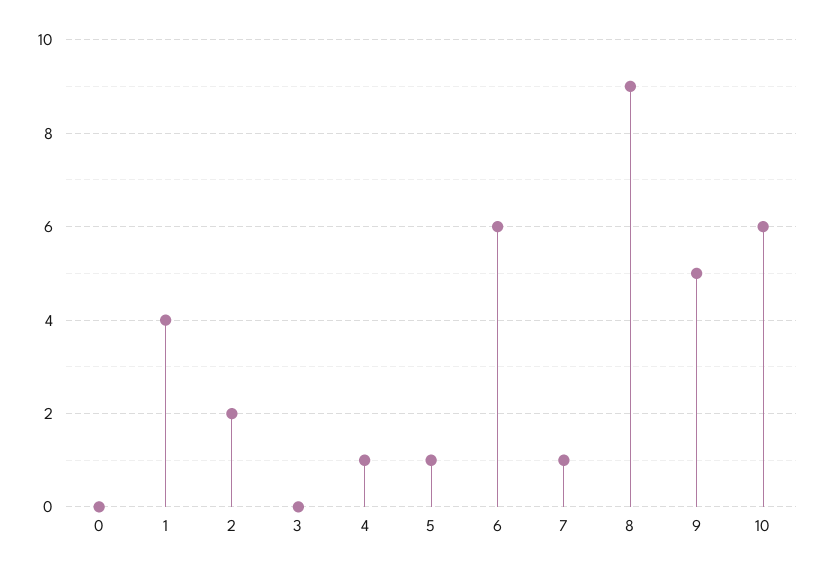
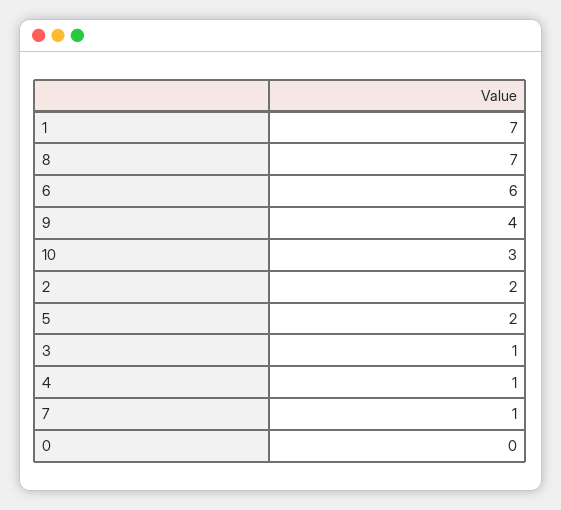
1: 4 -> 7
3: 0 -> 1
5: 1 -> 2
8: 9 -> 7
9: 5 -> 4
10: 6 -> 3

